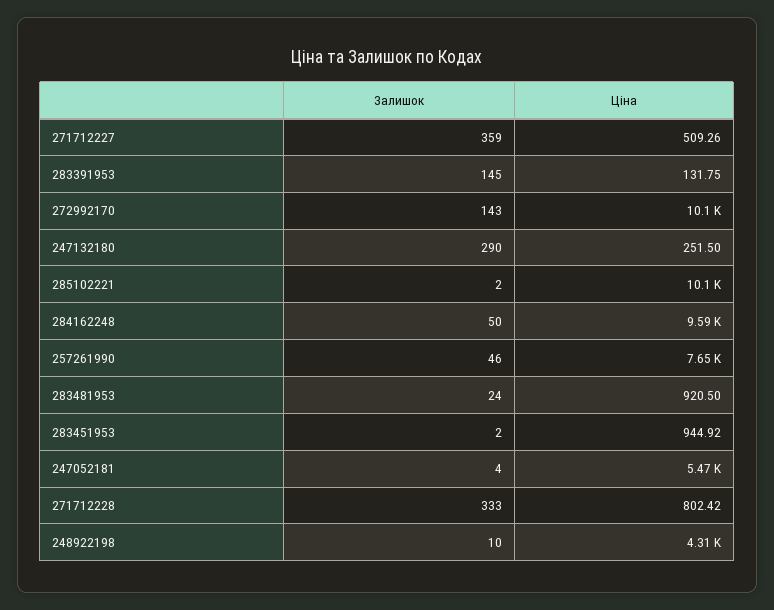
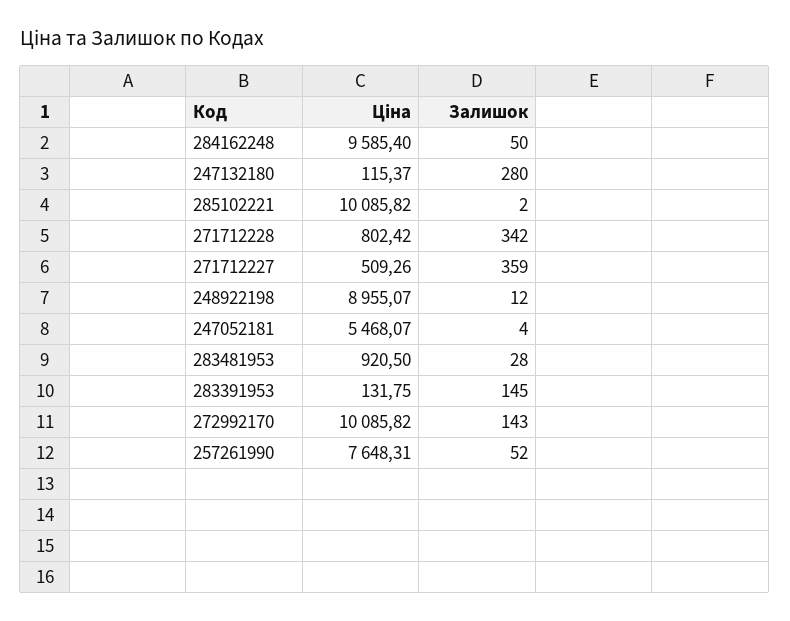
Залишок, 247132180: 290 -> 280
Ціна, 247132180: 251.5 -> 115.37
Залишок, 257261990: 46 -> 52
Залишок, 283481953: 24 -> 28
Залишок, 283451953: 2 -> none
Ціна, 283451953: 944.92 -> none
Залишок, 271712228: 333 -> 342
Залишок, 248922198: 10 -> 12
Ціна, 248922198: 4310 -> 8955.07

